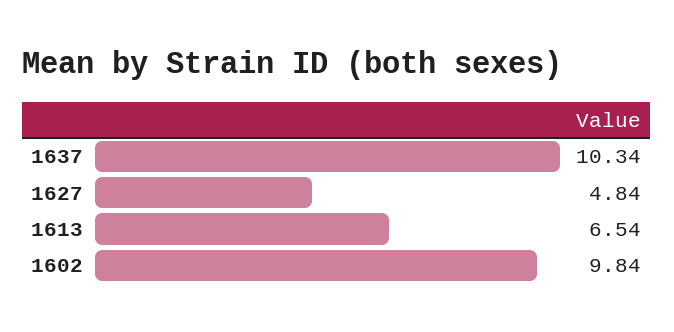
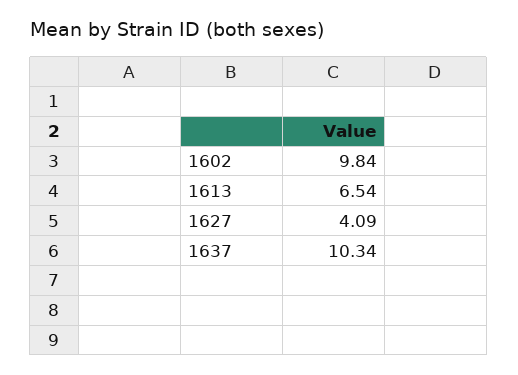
1627: 4.84 -> 4.09

